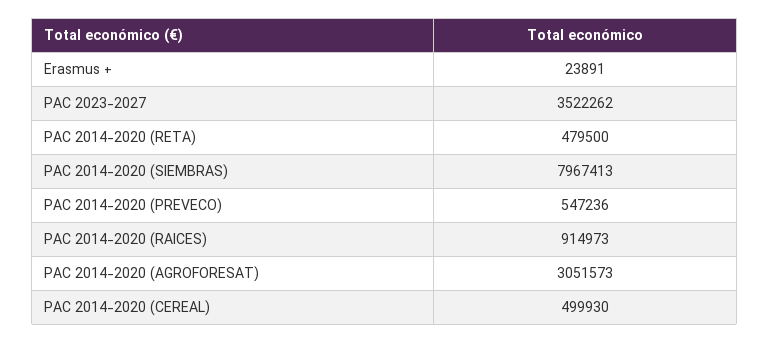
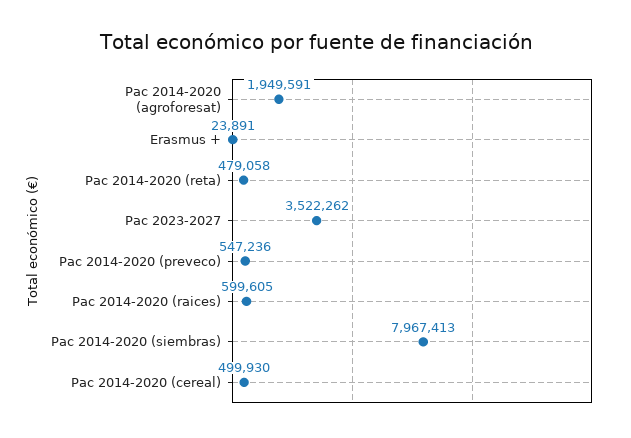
PAC 2014-2020 (RETA): 479500 -> 479058
PAC 2014-2020 (RAICES): 914973 -> 599605
PAC 2014-2020 (AGROFORESAT): 3051573 -> 1949591

